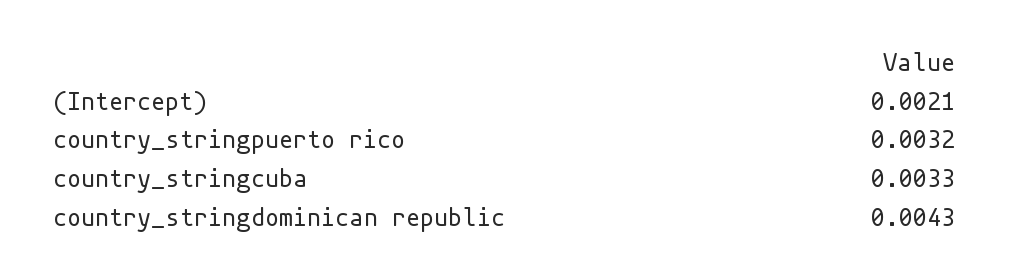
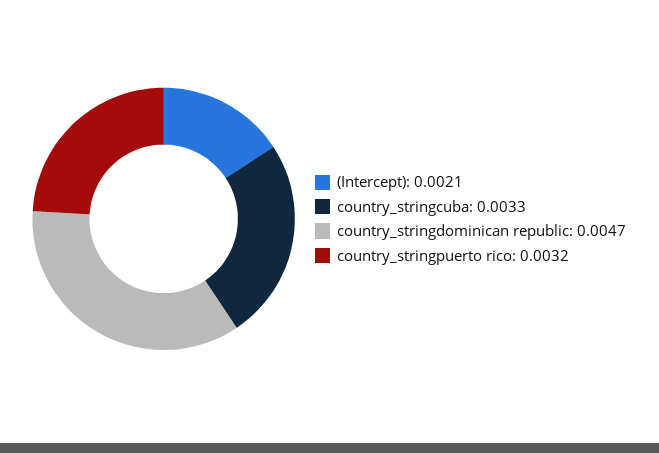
country_stringdominican republic: 0.0043 -> 0.0047

